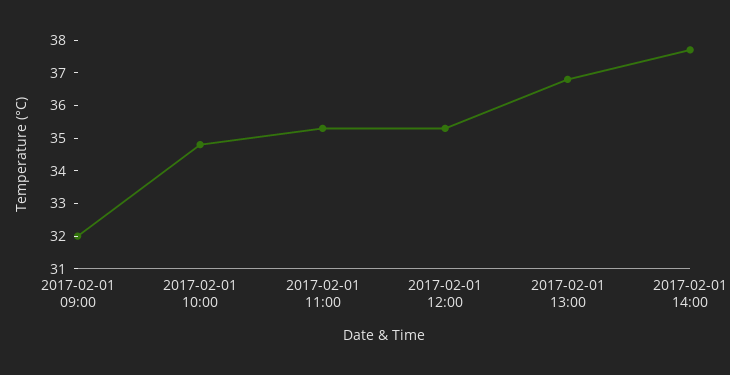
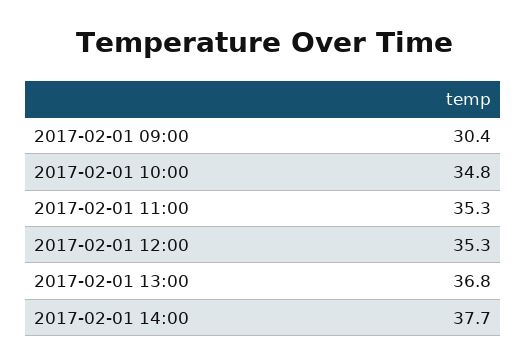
2017-02-01 09:00: 32 -> 30.4

